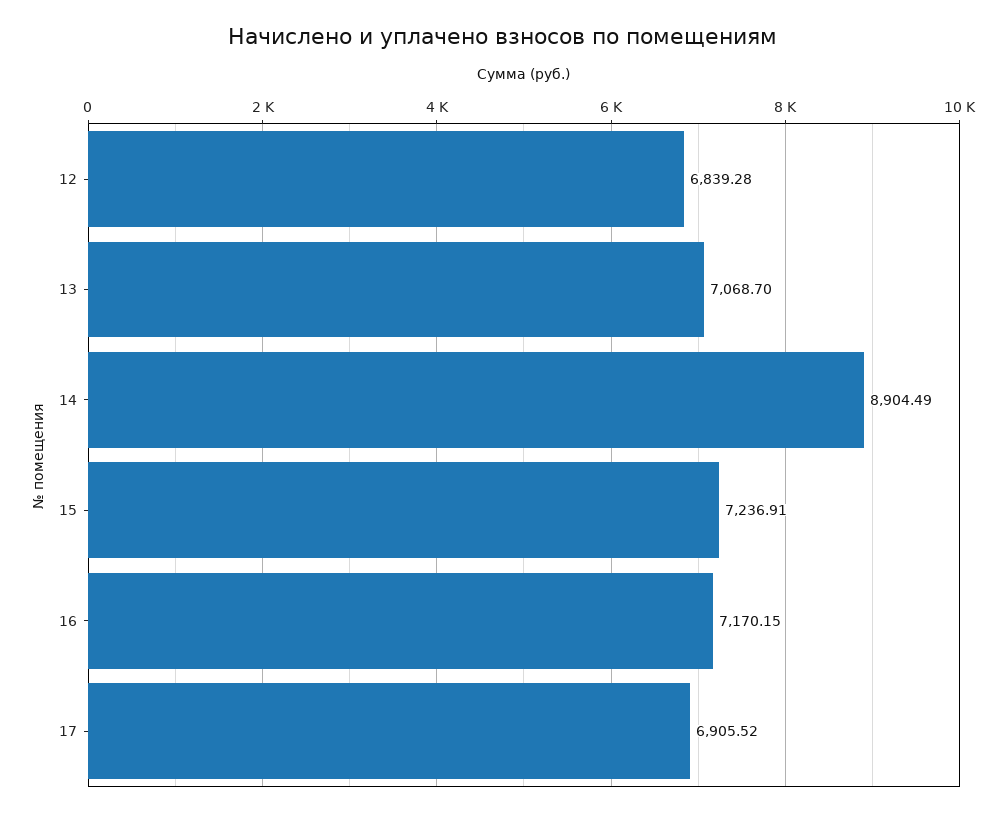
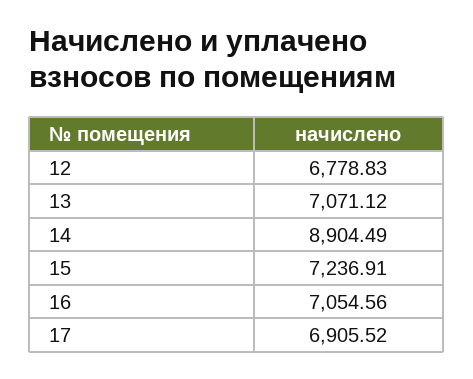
12: 6839.28 -> 6778.83
13: 7068.7 -> 7071.12
16: 7170.15 -> 7054.56

